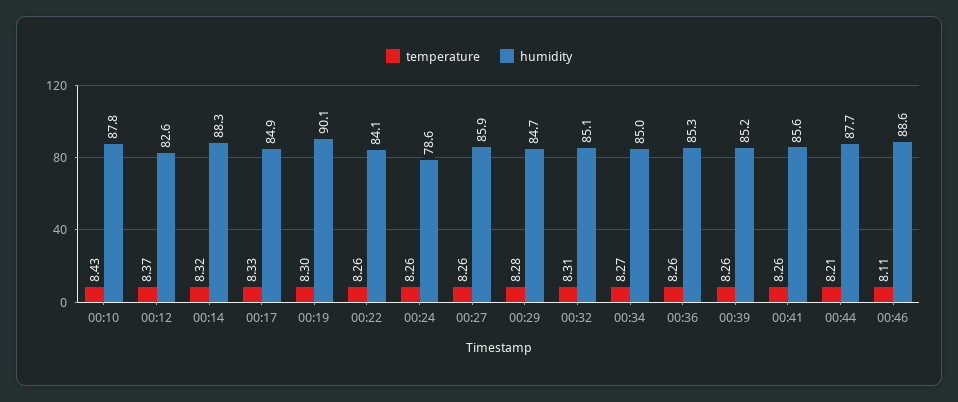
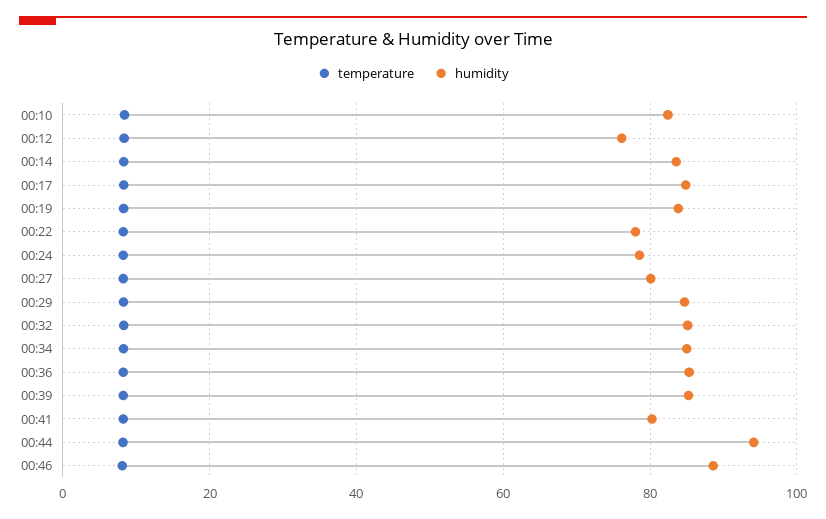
humidity, 00:10: 87.8 -> 82
humidity, 00:12: 82.6 -> 76
humidity, 00:14: 88.3 -> 84
humidity, 00:19: 90.1 -> 84
humidity, 00:22: 84.1 -> 78
humidity, 00:27: 85.9 -> 80
humidity, 00:41: 85.6 -> 80
humidity, 00:44: 87.7 -> 94

